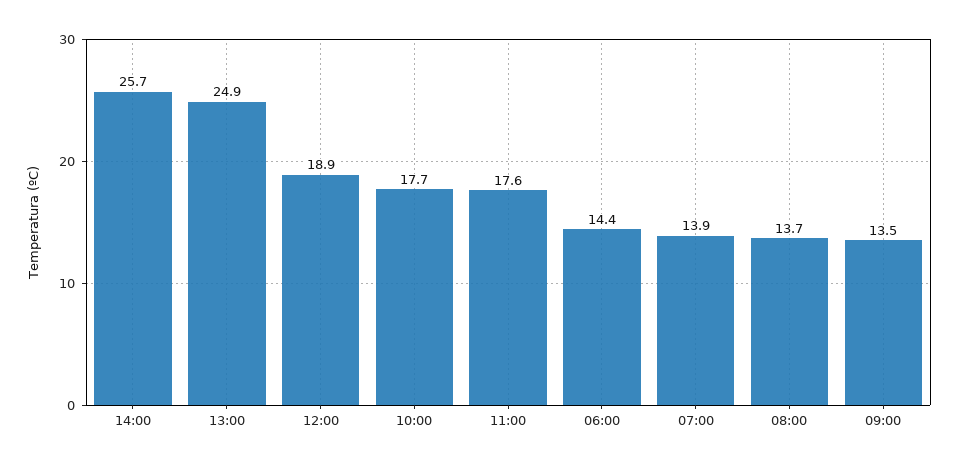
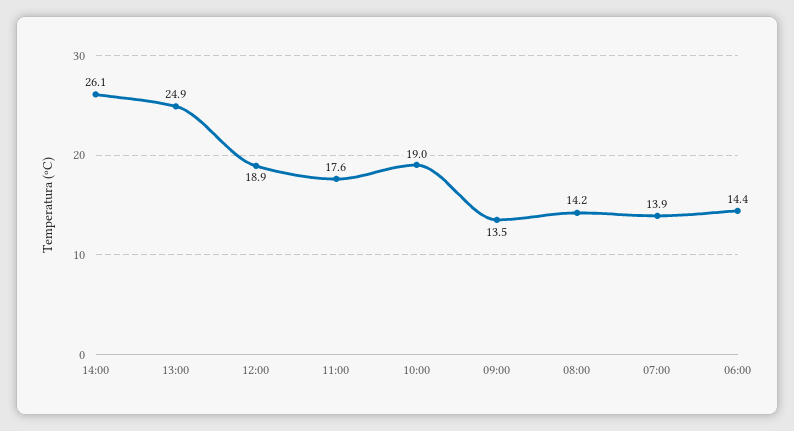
14:00: 25.7 -> 26.1
10:00: 17.7 -> 19
08:00: 13.7 -> 14.2

